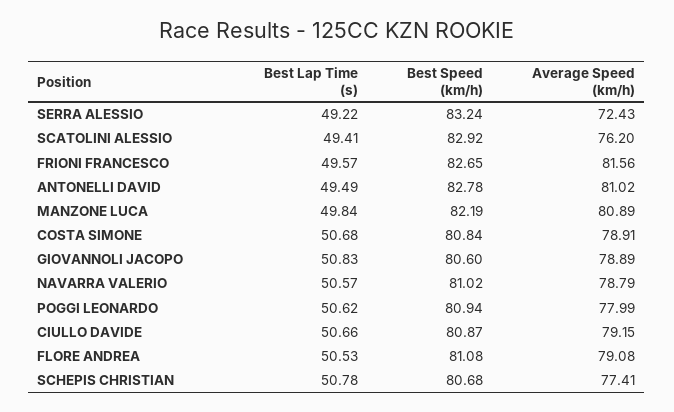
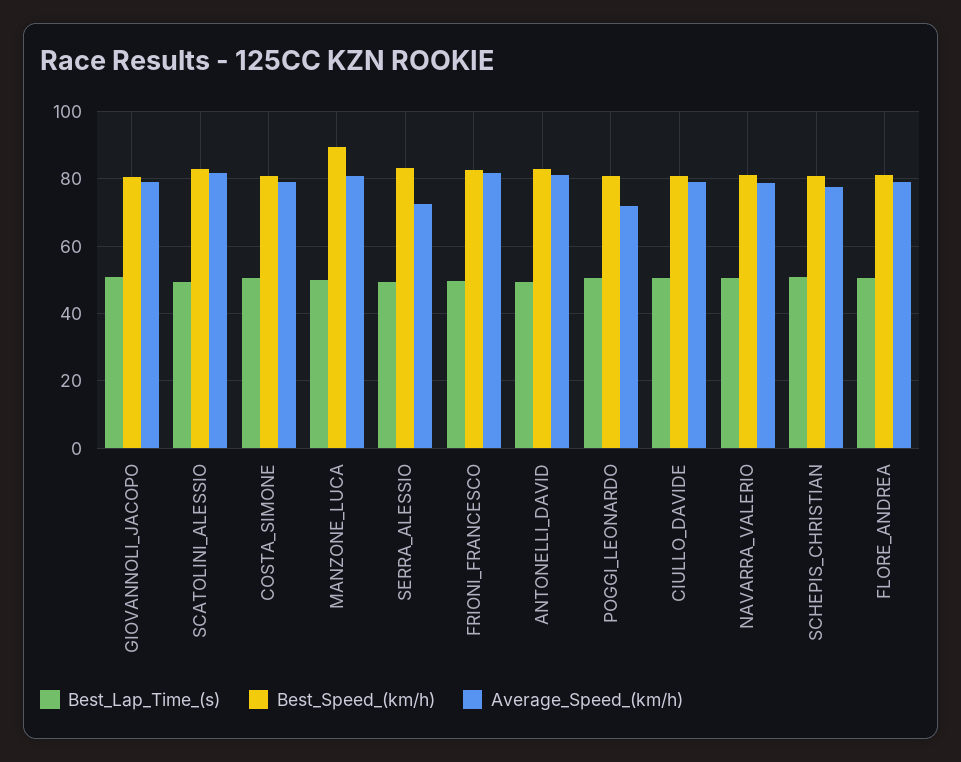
Average Speed (km/h), SCATOLINI ALESSIO: 76.2 -> 82
Best Speed (km/h), MANZONE LUCA: 82.19 -> 90
Average Speed (km/h), POGGI LEONARDO: 77.99 -> 72

